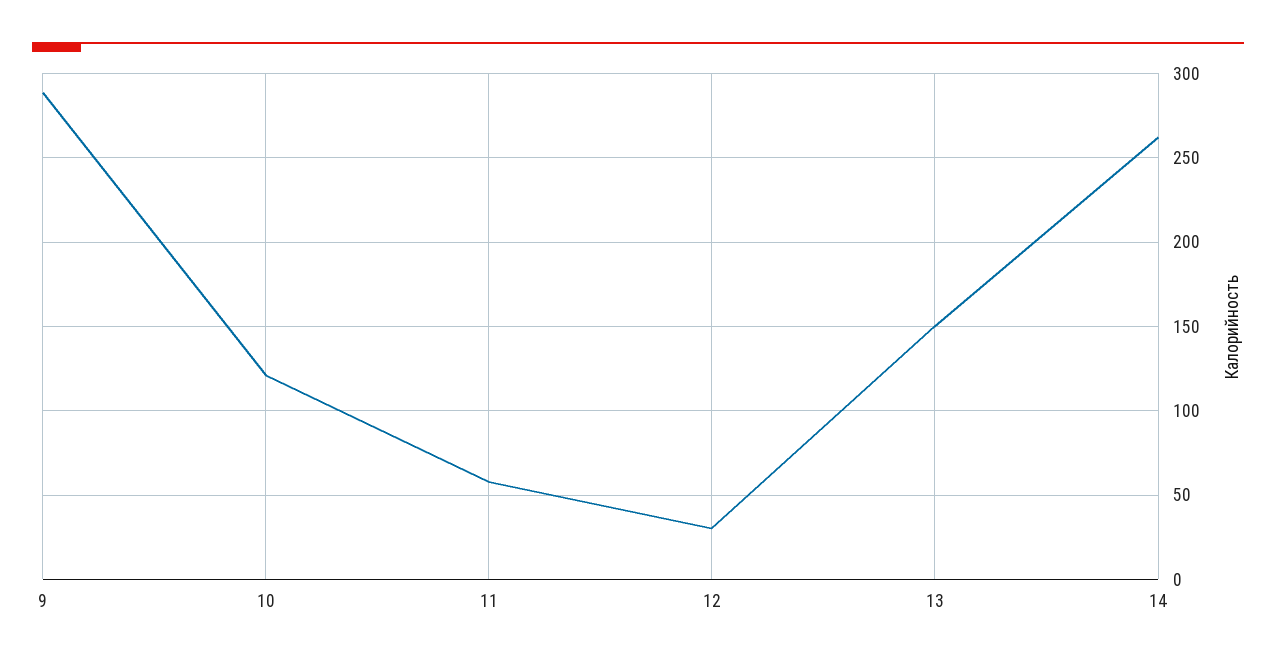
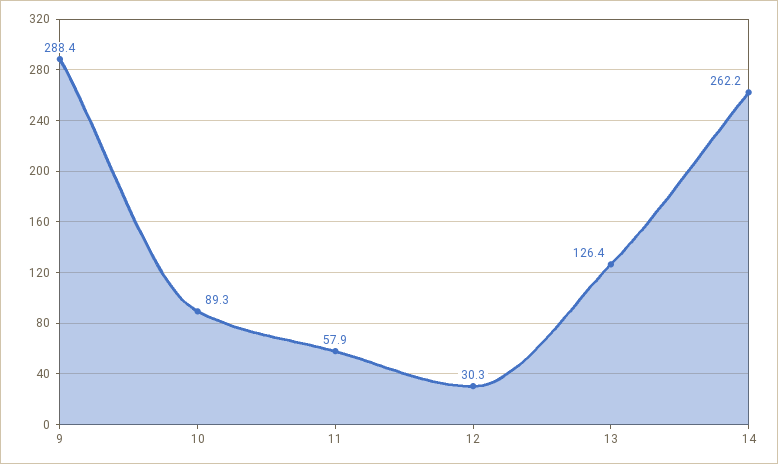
10: 120 -> 89.3
13: 150 -> 126.4

